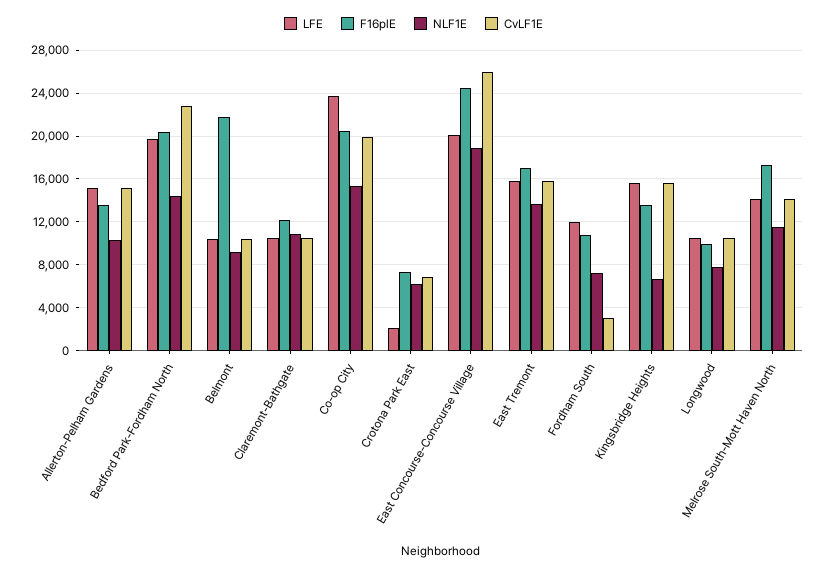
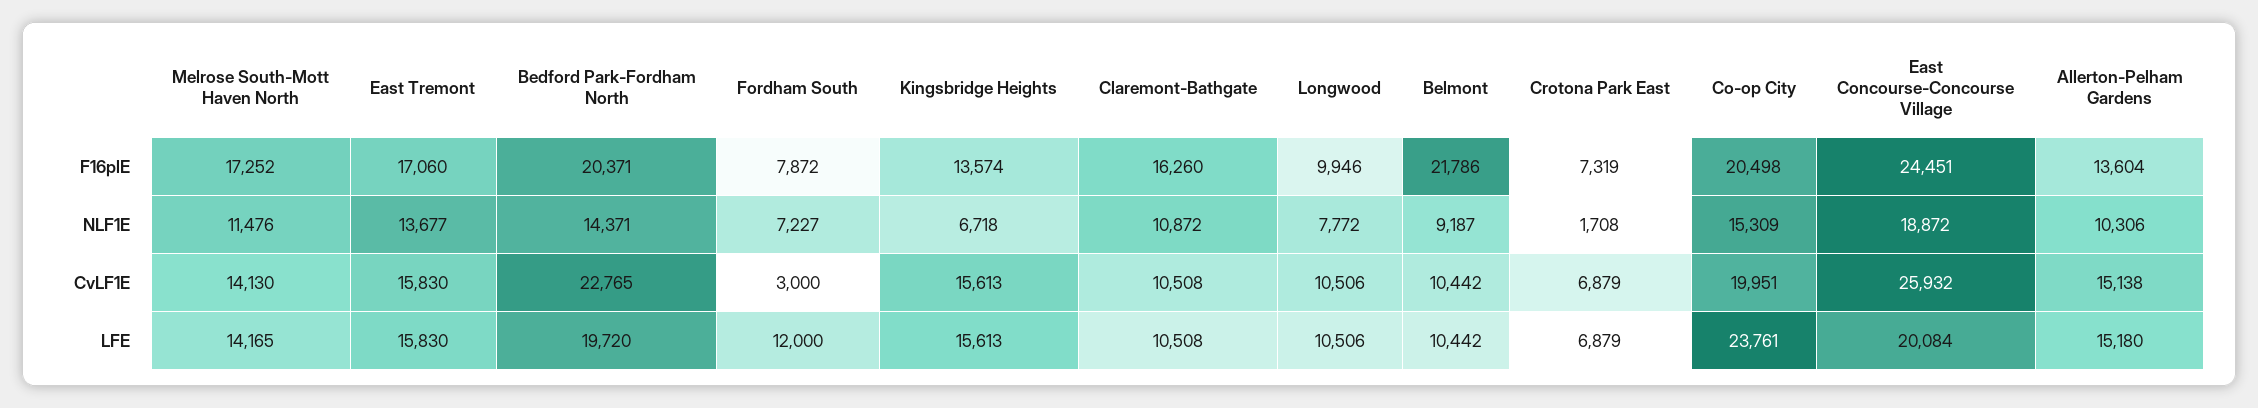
F16plE, Claremont-Bathgate: 12000 -> 16260
LFE, Crotona Park East: 2000 -> 6879
NLF1E, Crotona Park East: 6000 -> 1708
F16plE, Fordham South: 11000 -> 7872

